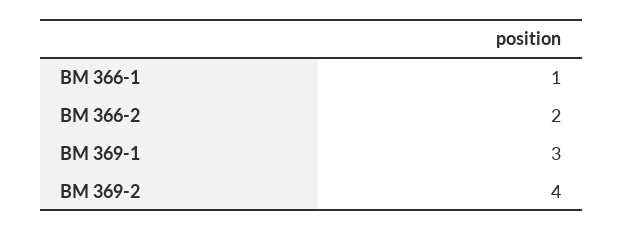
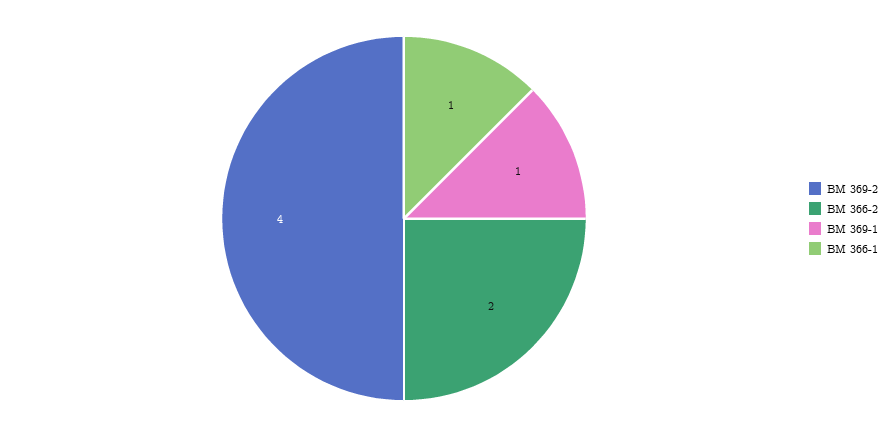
BM 369-1: 3 -> 1

